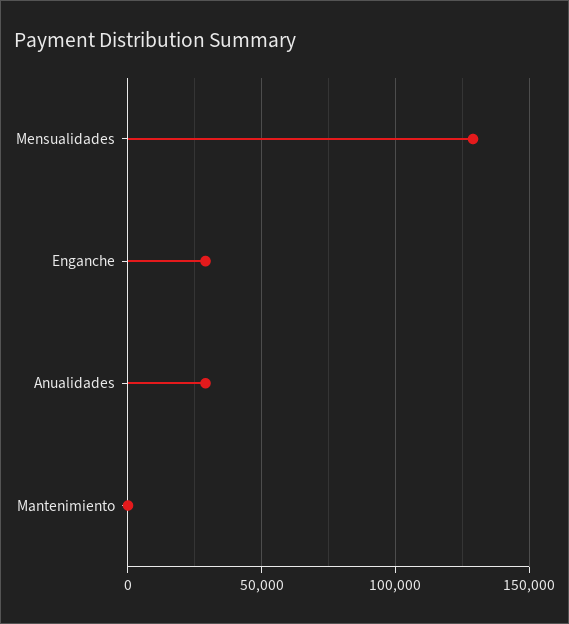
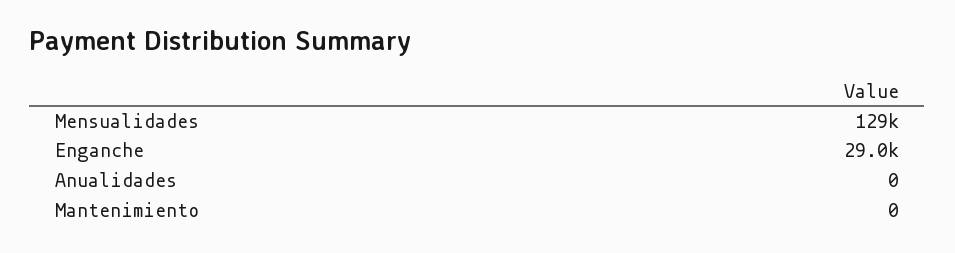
Anualidades: 30000 -> 0

